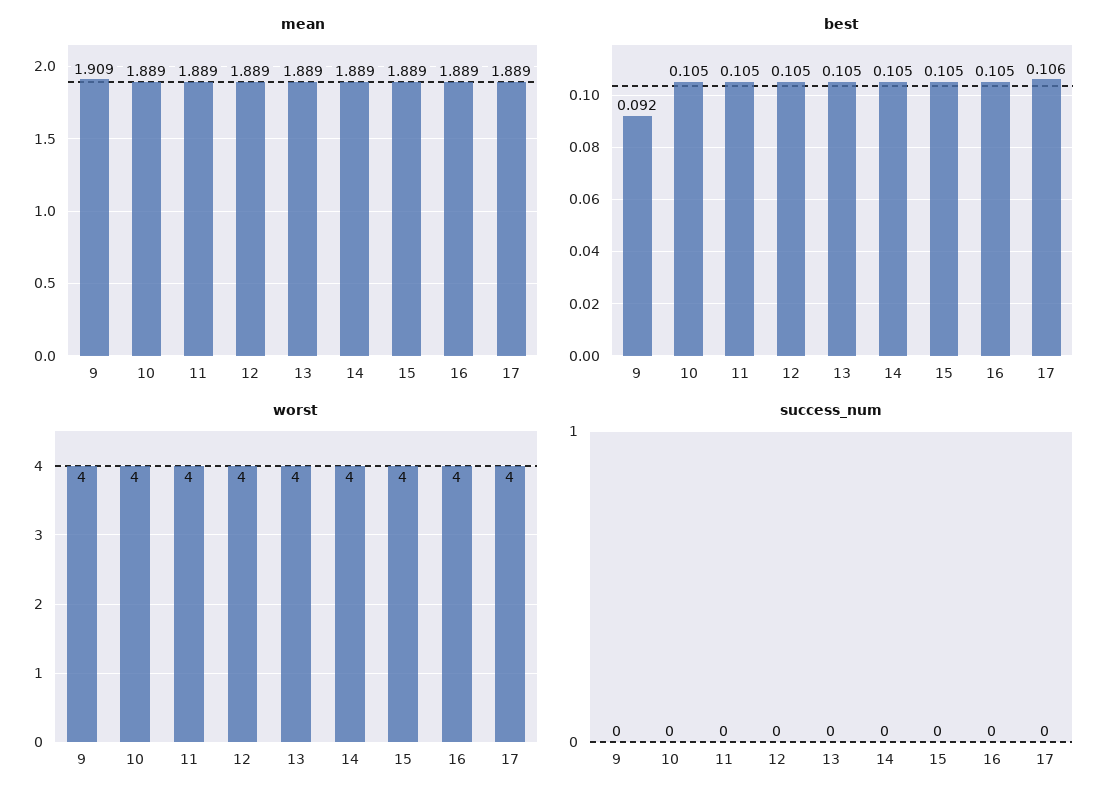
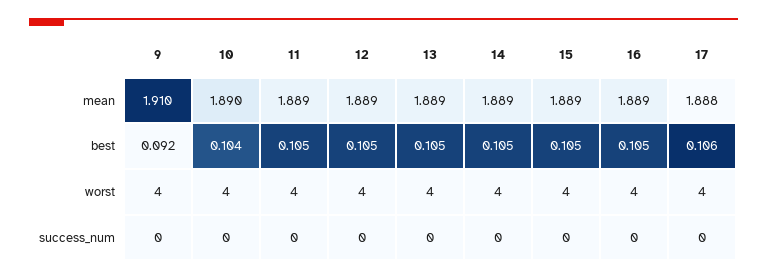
mean, 9: 1.909 -> 1.91
mean, 10: 1.889 -> 1.89
mean, 17: 1.889 -> 1.888
best, 10: 0.105 -> 0.104

